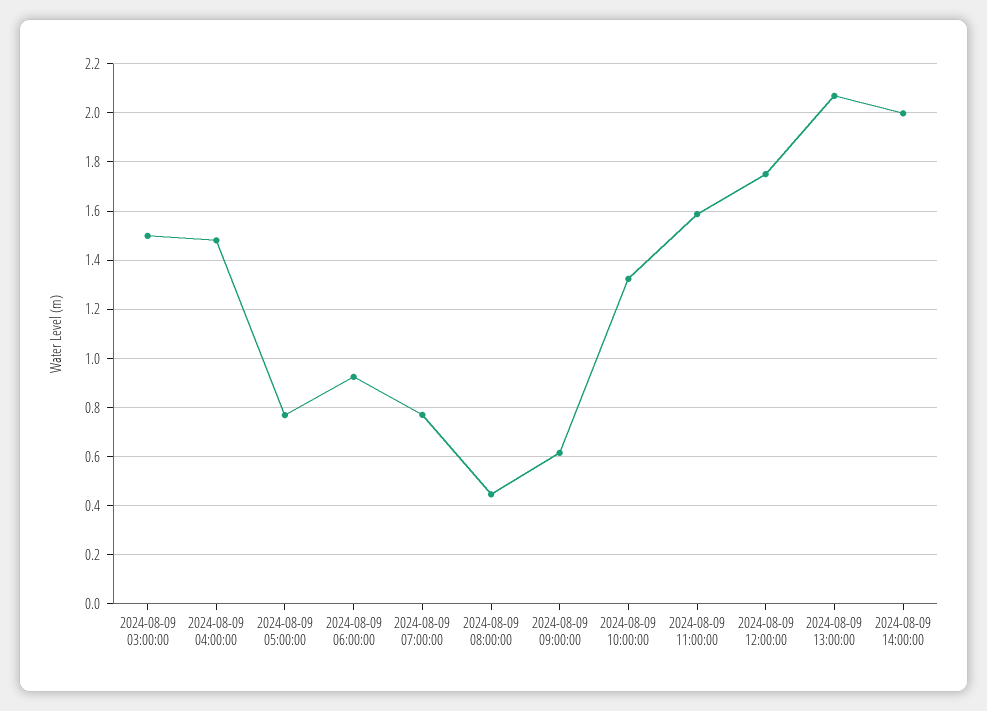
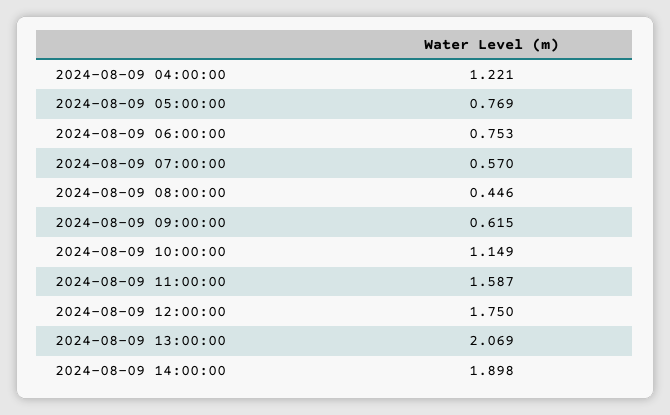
2024-08-09 03:00:00: 1.5 -> none
2024-08-09 04:00:00: 1.475 -> 1.221
2024-08-09 06:00:00: 0.925 -> 0.753
2024-08-09 07:00:00: 0.775 -> 0.57
2024-08-09 10:00:00: 1.325 -> 1.149
2024-08-09 14:00:00: 2 -> 1.898

